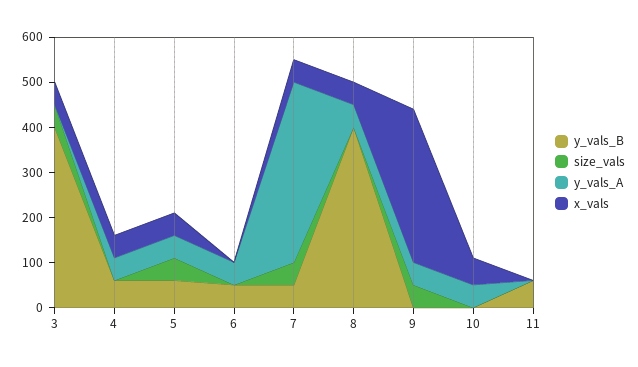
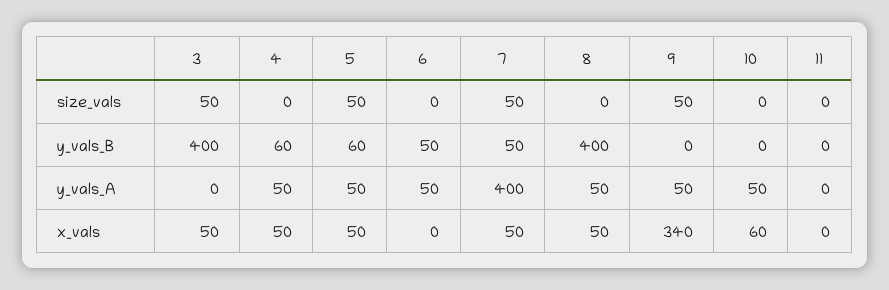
y_vals_B, 11: 60 -> 0

